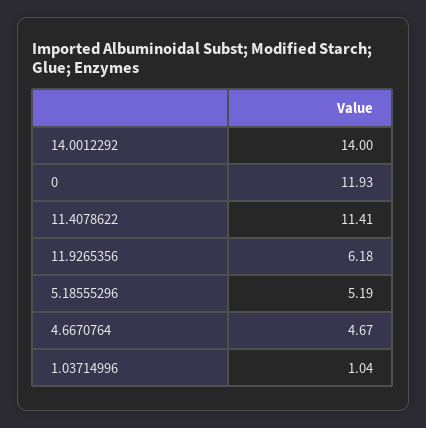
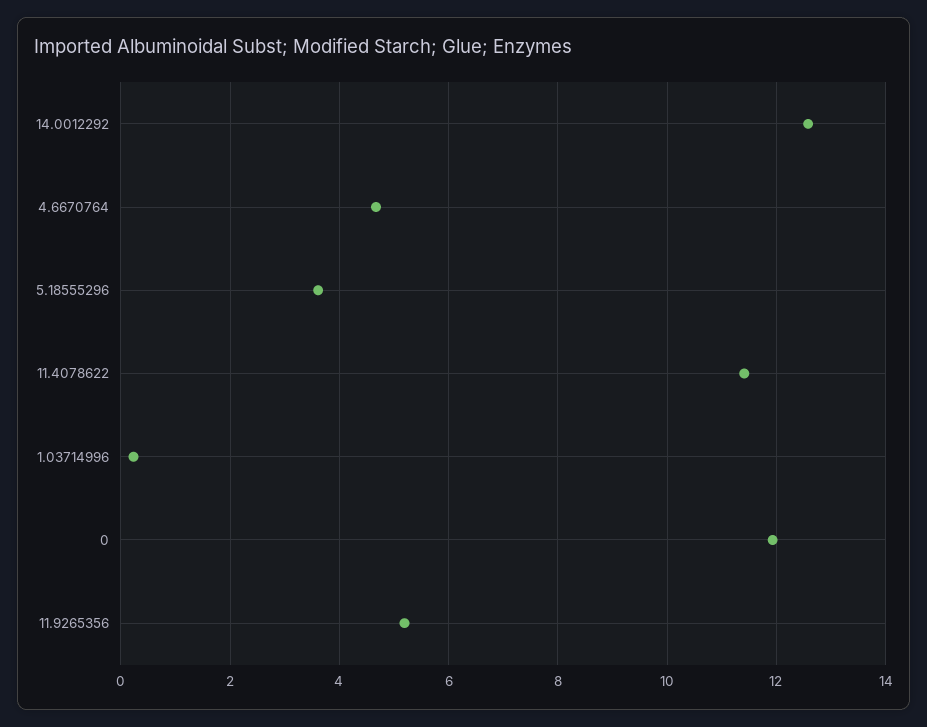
14.0012292: 14 -> 12.6
11.9265356: 6.18 -> 5.2
5.18555296: 5.19 -> 3.6
1.03714996: 1.04 -> 0.2

